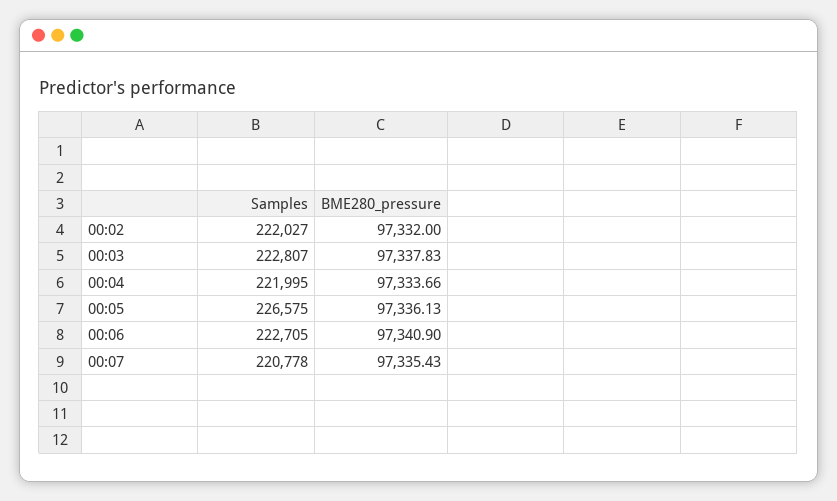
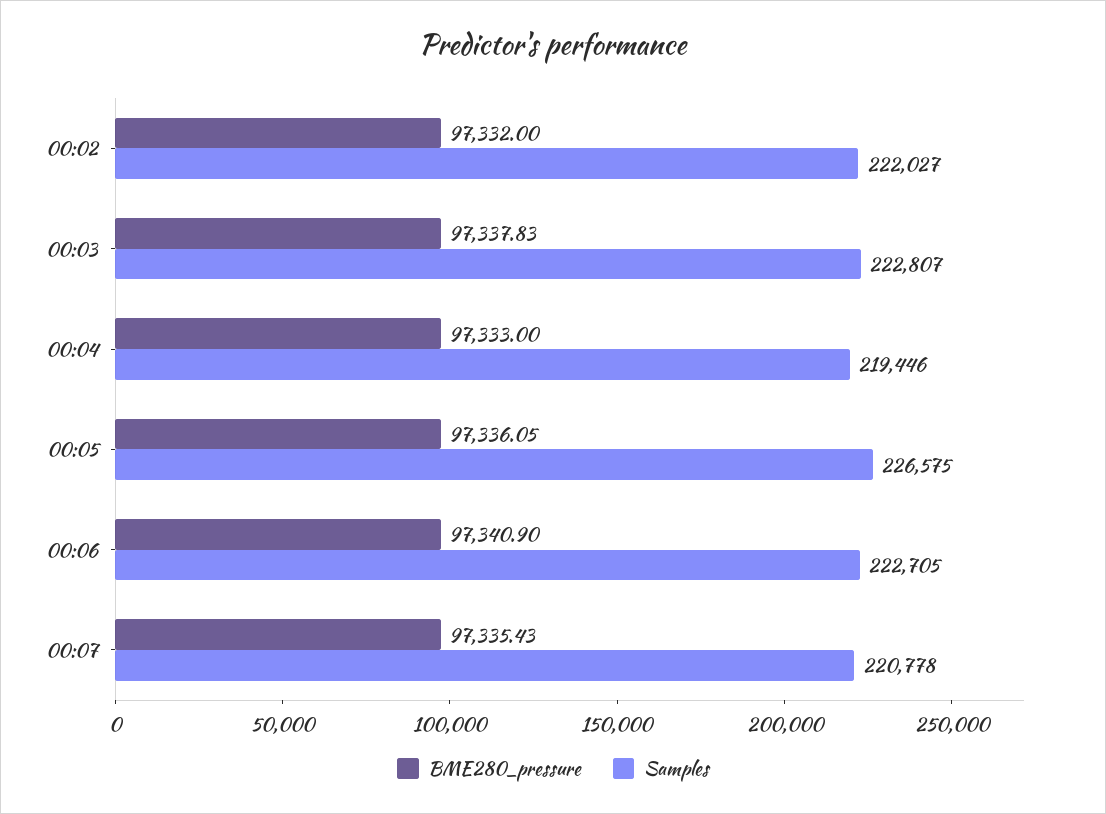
Samples, 00:04: 221995 -> 219446
BME280_pressure, 00:04: 97333.66 -> 97333
BME280_pressure, 00:05: 97336.13 -> 97336.05

